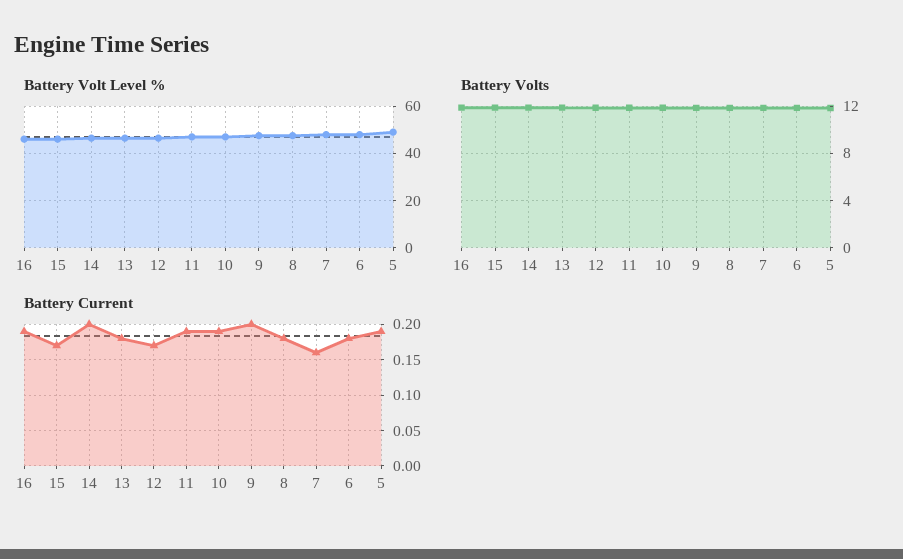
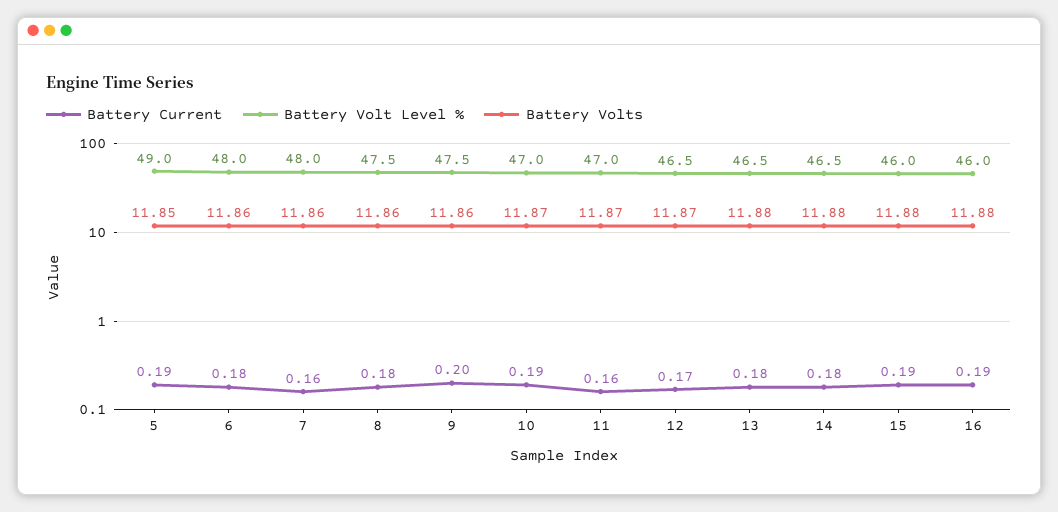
Battery Current, 15: 0.17 -> 0.19
Battery Current, 14: 0.2 -> 0.18
Battery Current, 11: 0.19 -> 0.16

